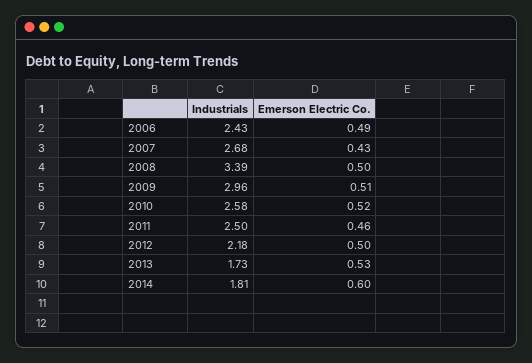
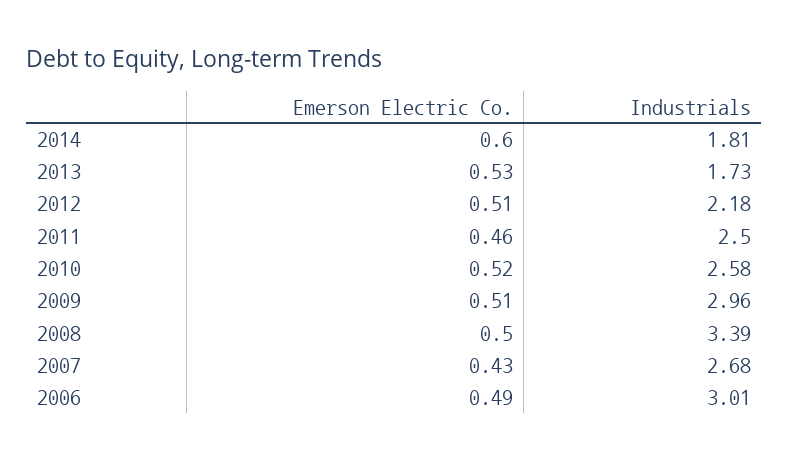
Industrials, 2006: 2.43 -> 3.01
Emerson Electric Co., 2012: 0.5 -> 0.51

